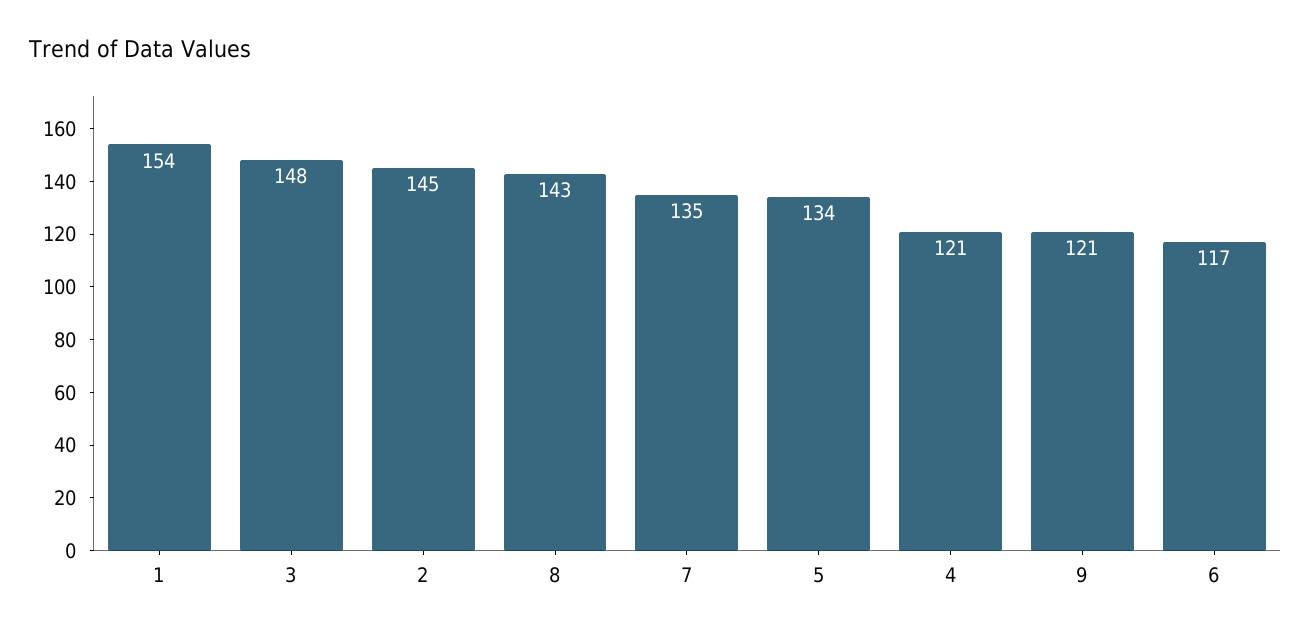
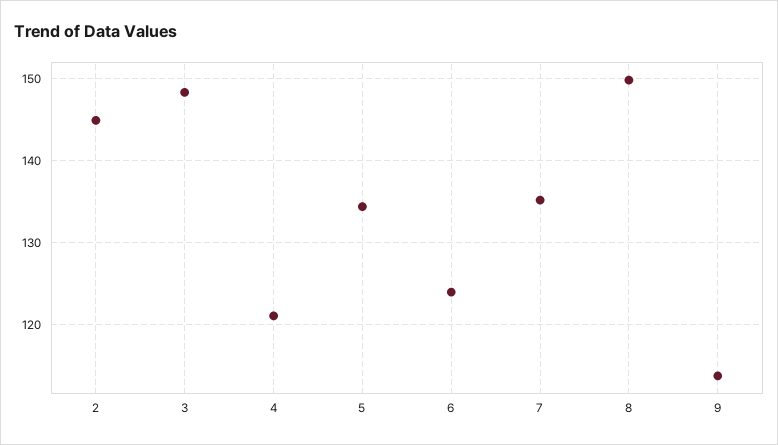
1: 154 -> none
8: 143 -> 150
9: 121 -> 114
6: 117 -> 124

